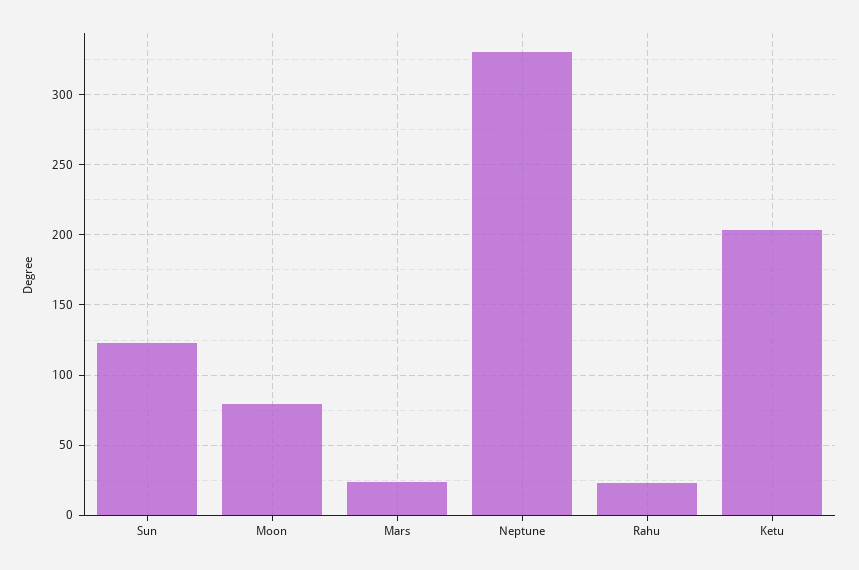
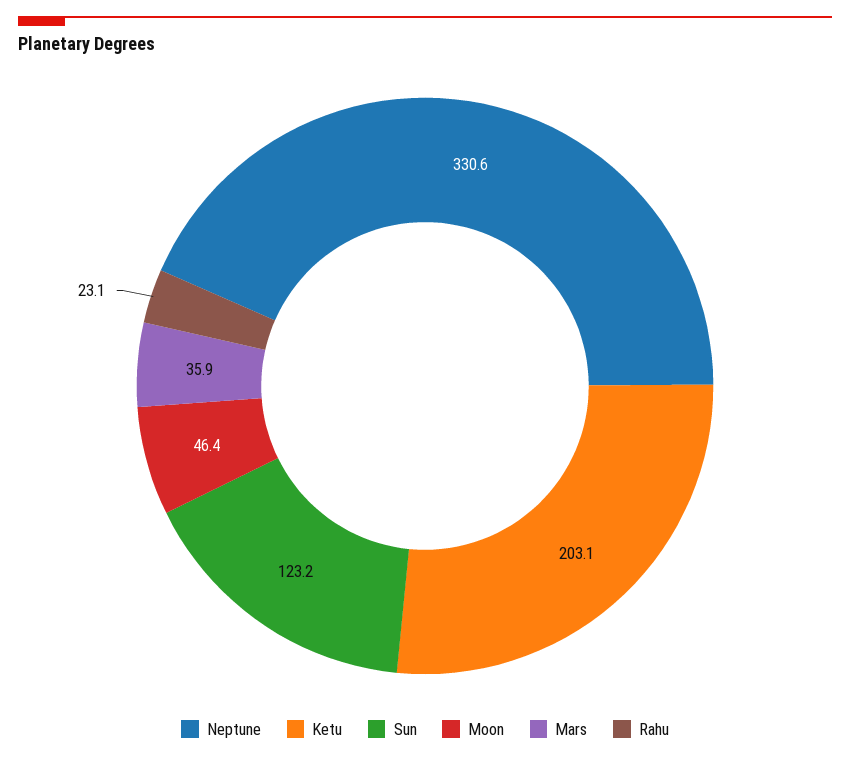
Moon: 80 -> 46.4
Mars: 25 -> 35.9

